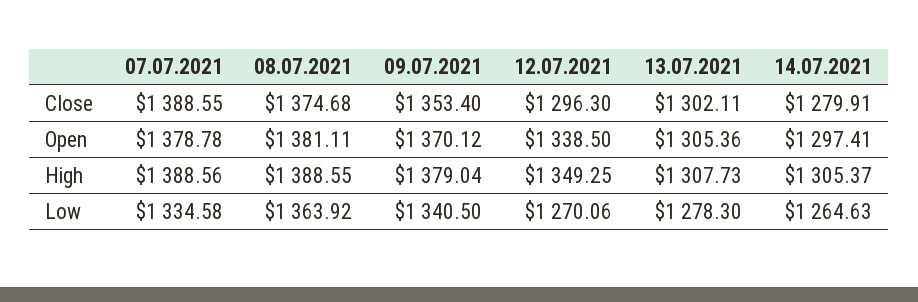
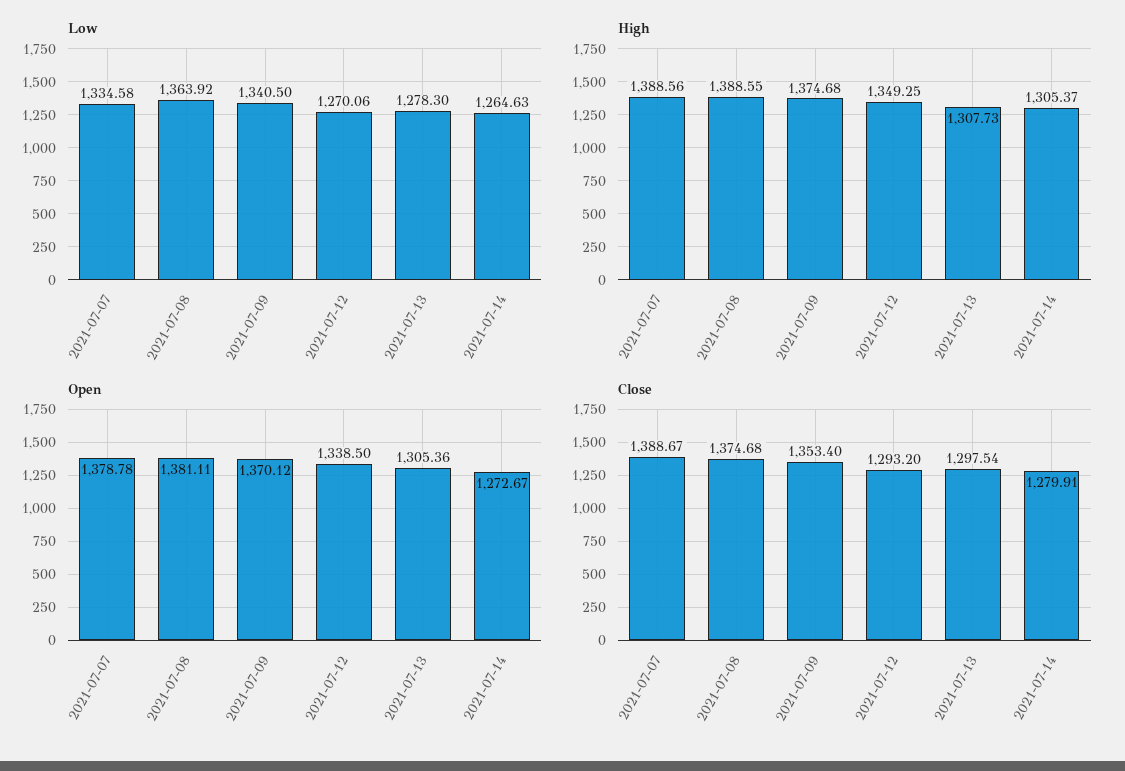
Close, 07.07.2021: 1388.55 -> 1388.67
Close, 12.07.2021: 1296.3 -> 1293.2
Close, 13.07.2021: 1302.11 -> 1297.54
Open, 14.07.2021: 1297.41 -> 1272.67
High, 09.07.2021: 1379.04 -> 1374.68

